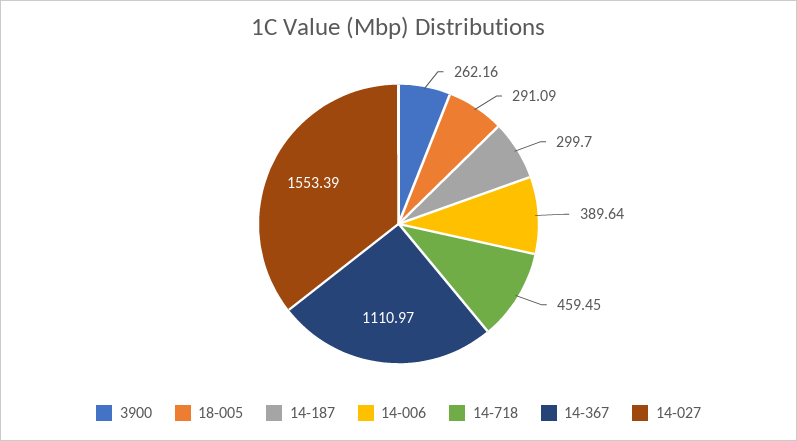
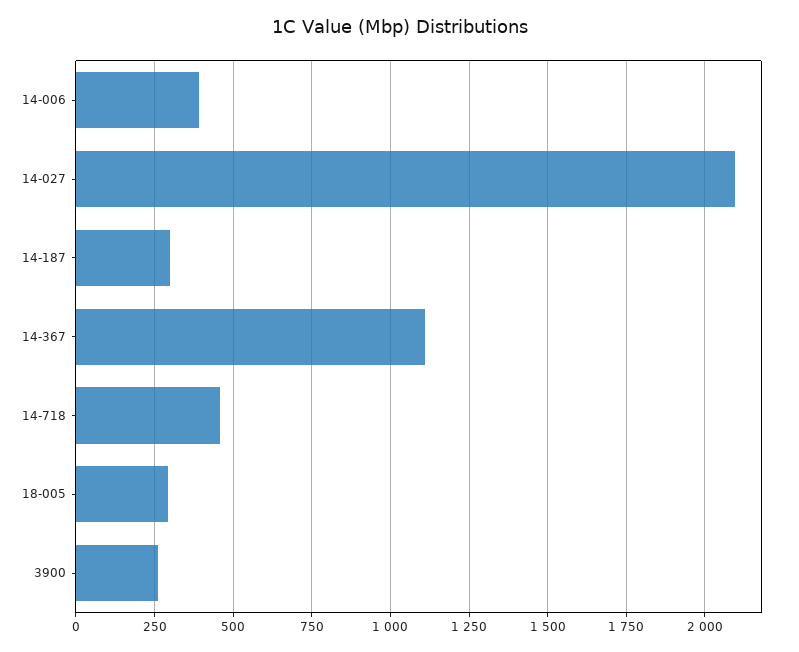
14-027: 1553.39 -> 2100

